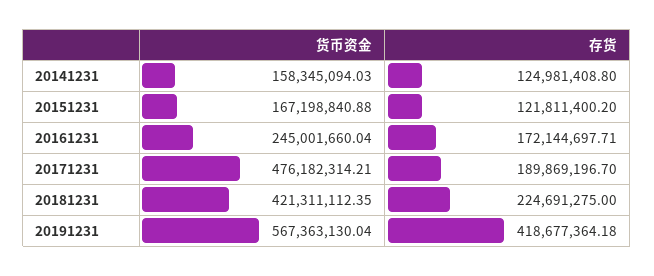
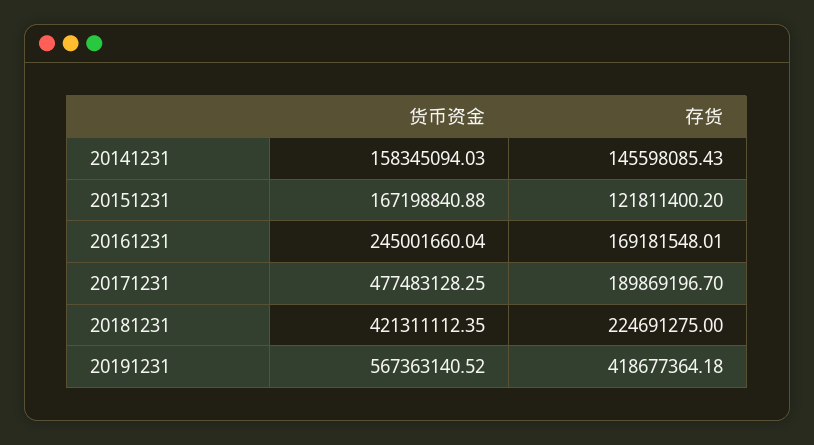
存货, 20141231: 124981408.8 -> 145598085.43
存货, 20161231: 172144697.71 -> 169181548.01
货币资金, 20171231: 476182314.21 -> 477483128.25
货币资金, 20191231: 567363130.04 -> 567363140.52

